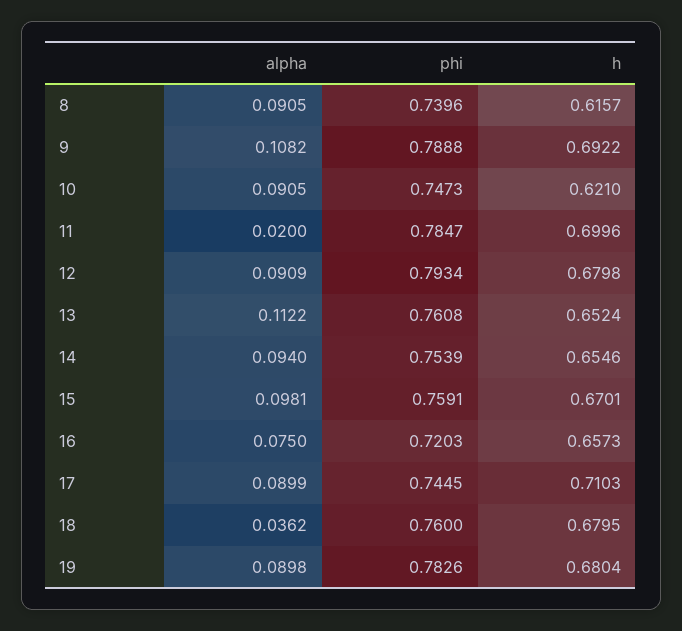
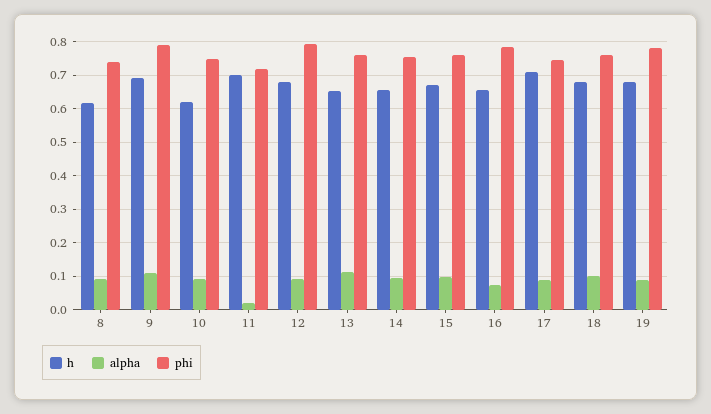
phi, 11: 0.7847 -> 0.72
phi, 16: 0.7203 -> 0.78
alpha, 18: 0.0362 -> 0.1

